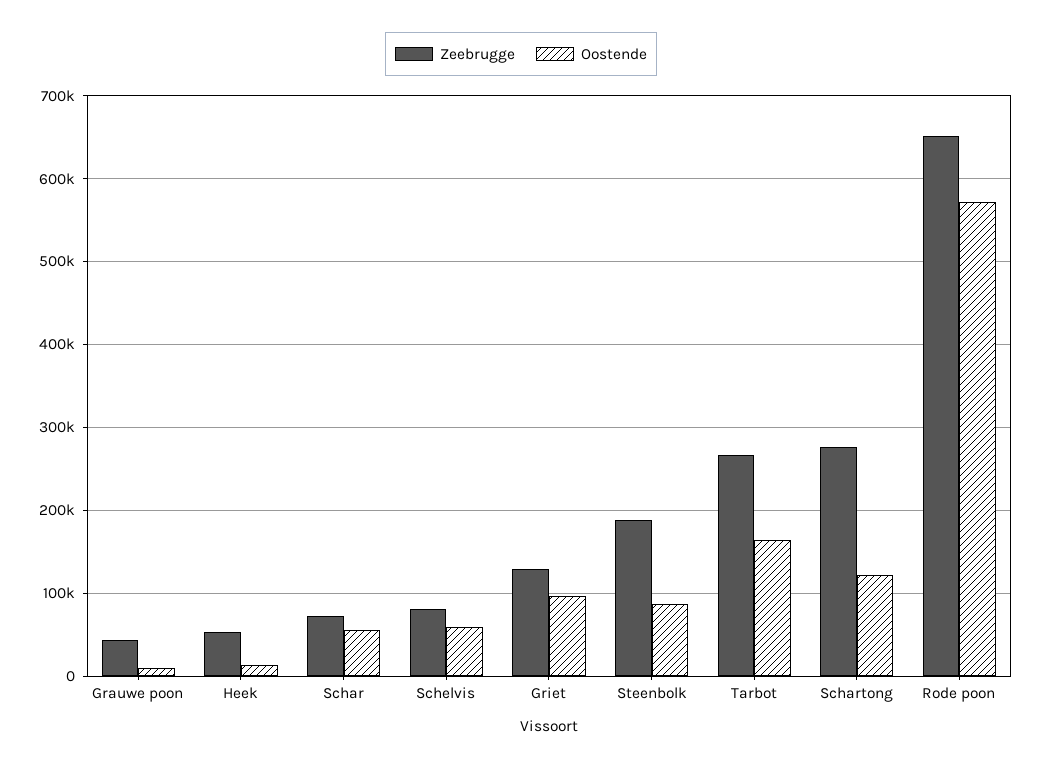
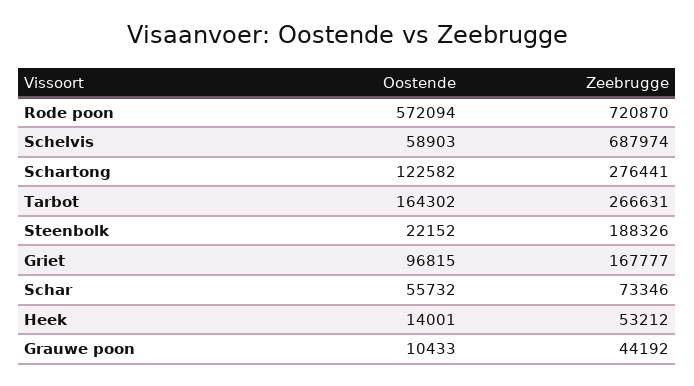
Zeebrugge, Schelvis: 80000 -> 687974
Zeebrugge, Griet: 130000 -> 167777
Oostende, Steenbolk: 90000 -> 22152
Zeebrugge, Rode poon: 650000 -> 720870

